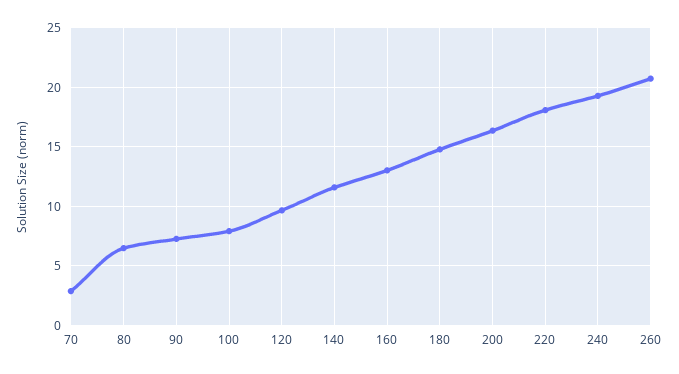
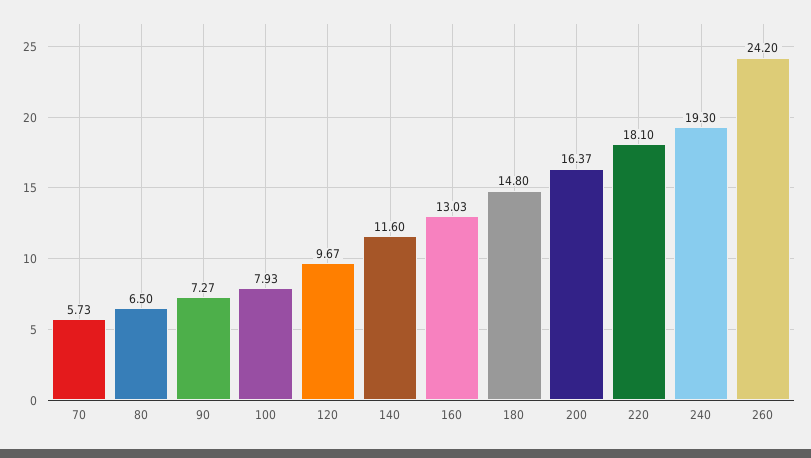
70: 3 -> 5.73
260: 21 -> 24.2

